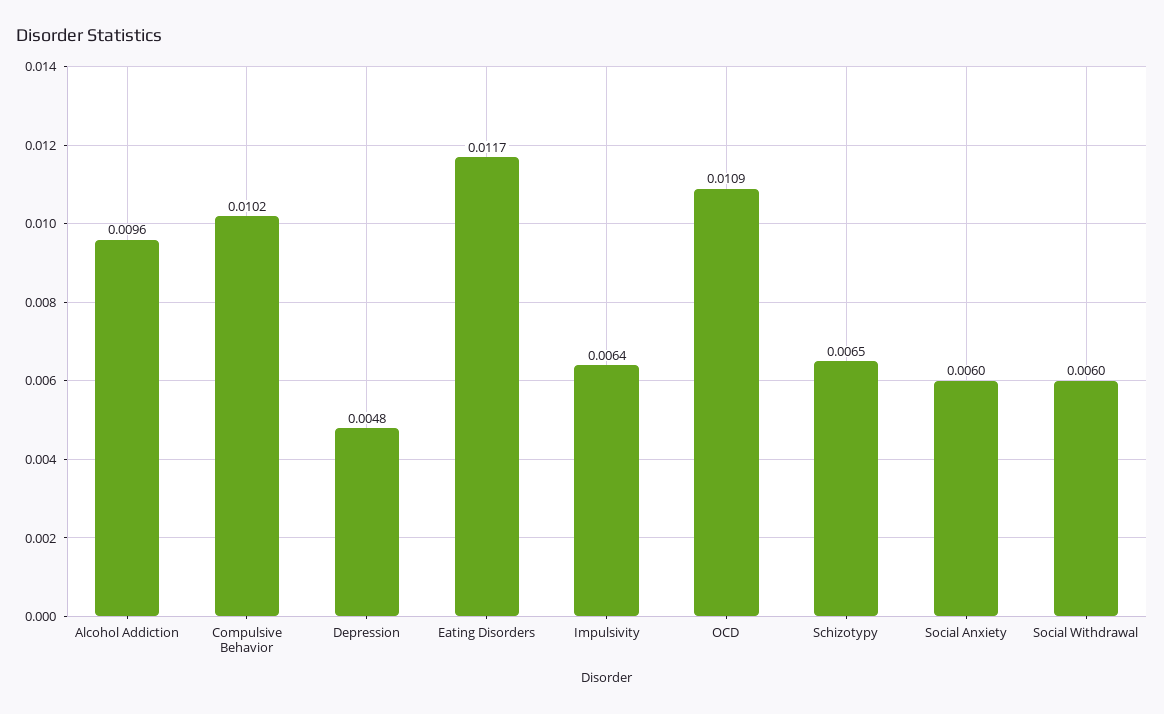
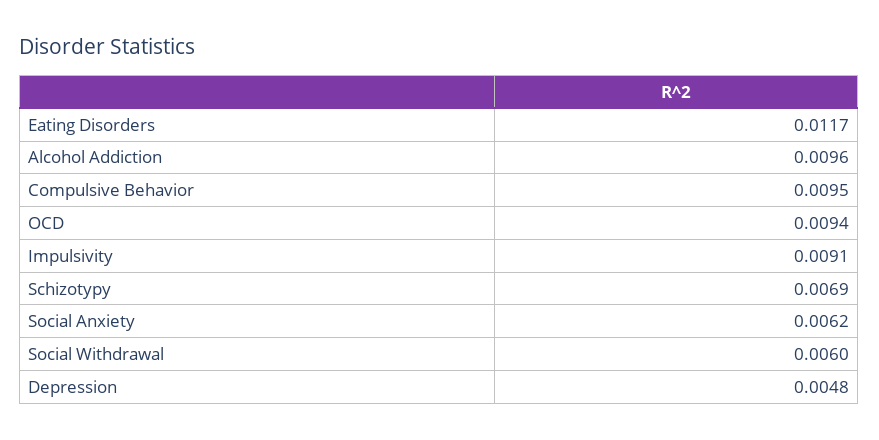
Compulsive Behavior: 0.0102 -> 0.0095
Impulsivity: 0.0064 -> 0.0091
OCD: 0.0109 -> 0.0094
Schizotypy: 0.0065 -> 0.0069
Social Anxiety: 0.006 -> 0.0062

